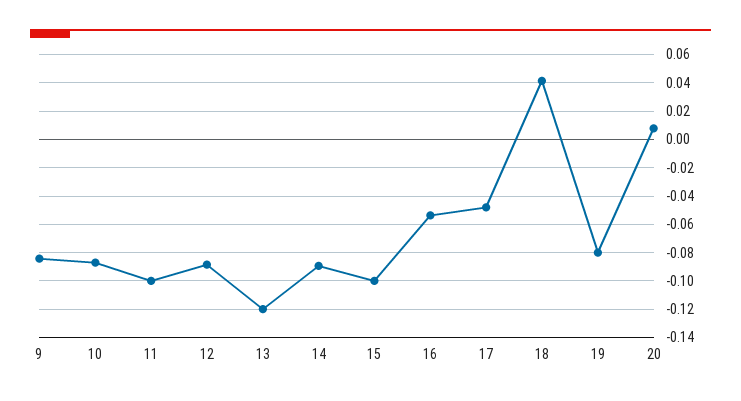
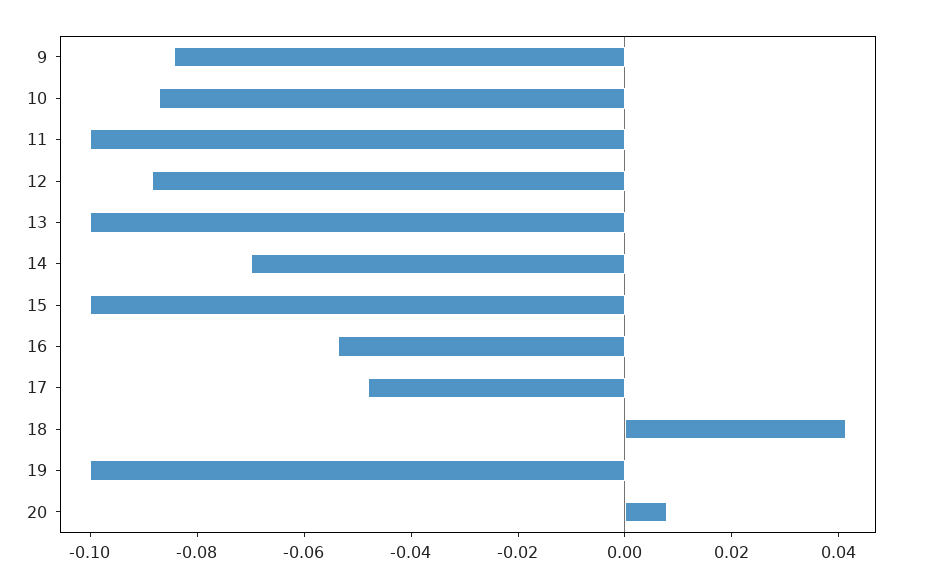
13: -0.12 -> -0.1
14: -0.09 -> -0.07
19: -0.08 -> -0.1

